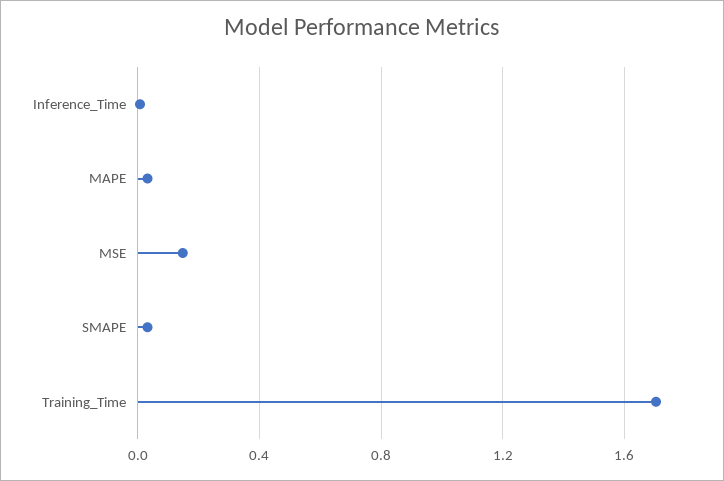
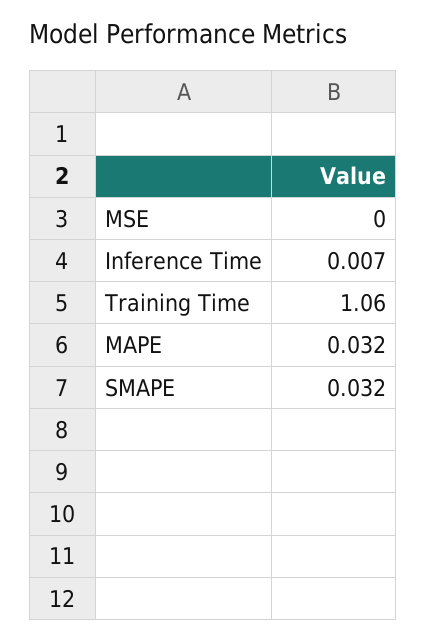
MSE: 0.15 -> 0
Training_Time: 1.7 -> 1.06

